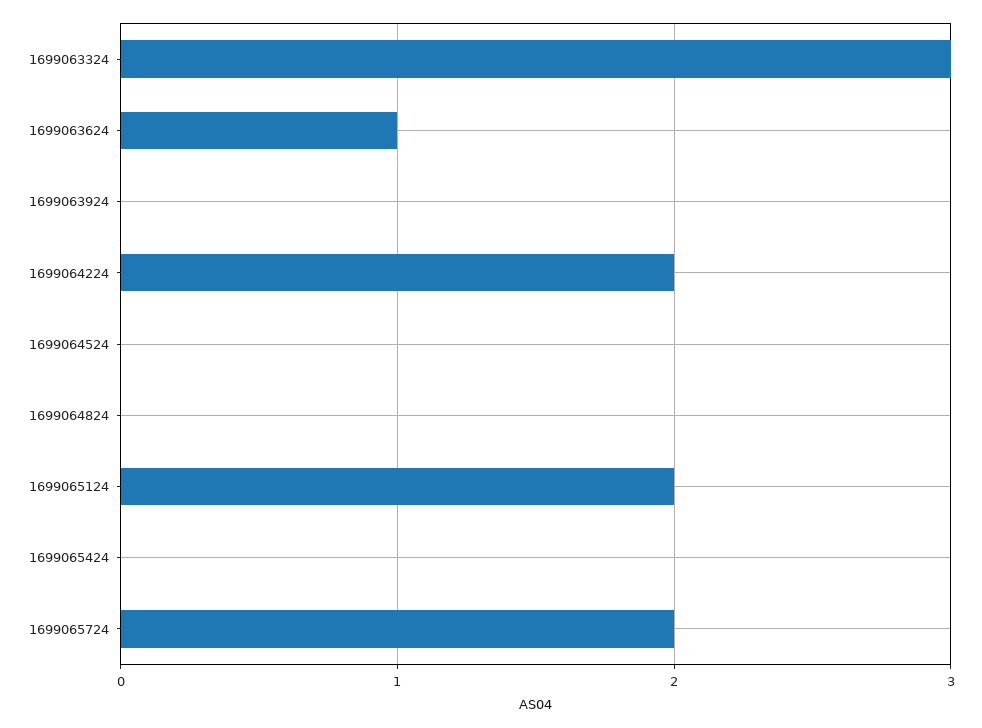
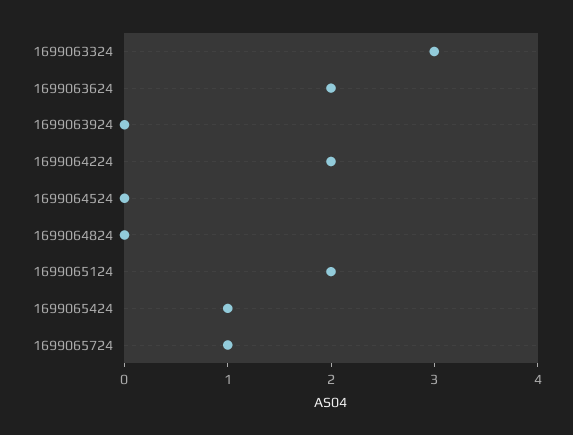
1699063624: 1 -> 2
1699065424: 0 -> 1
1699065724: 2 -> 1

